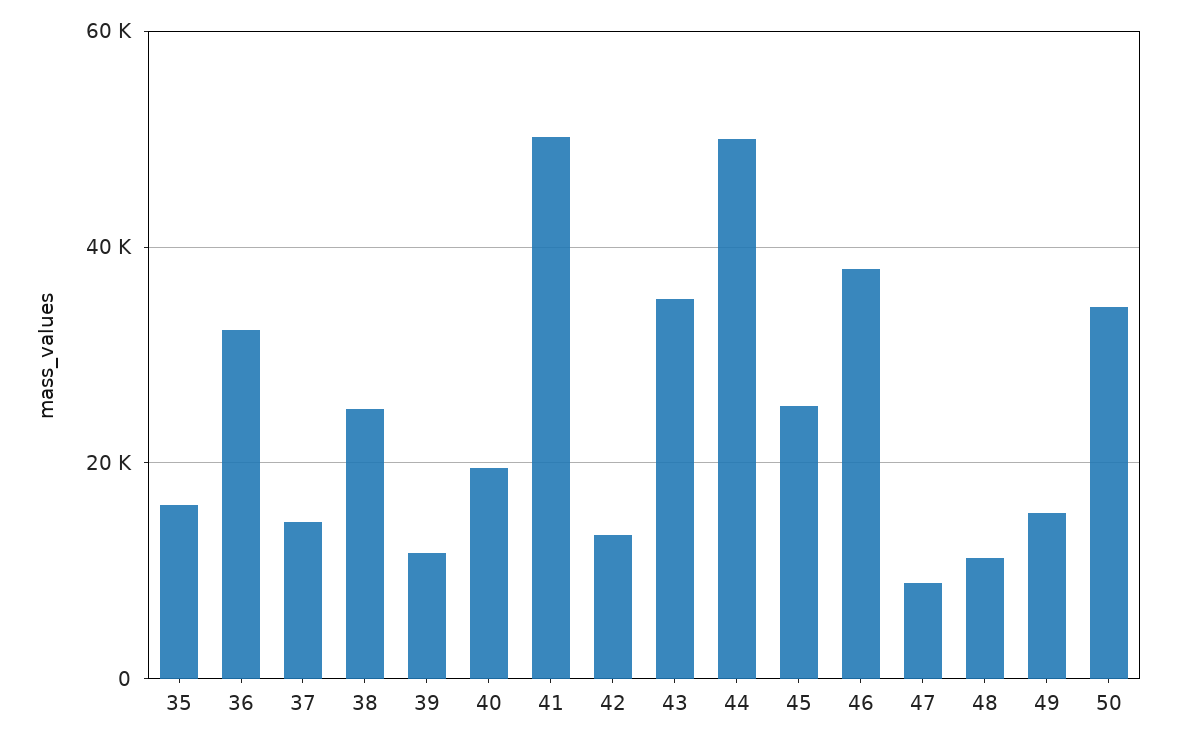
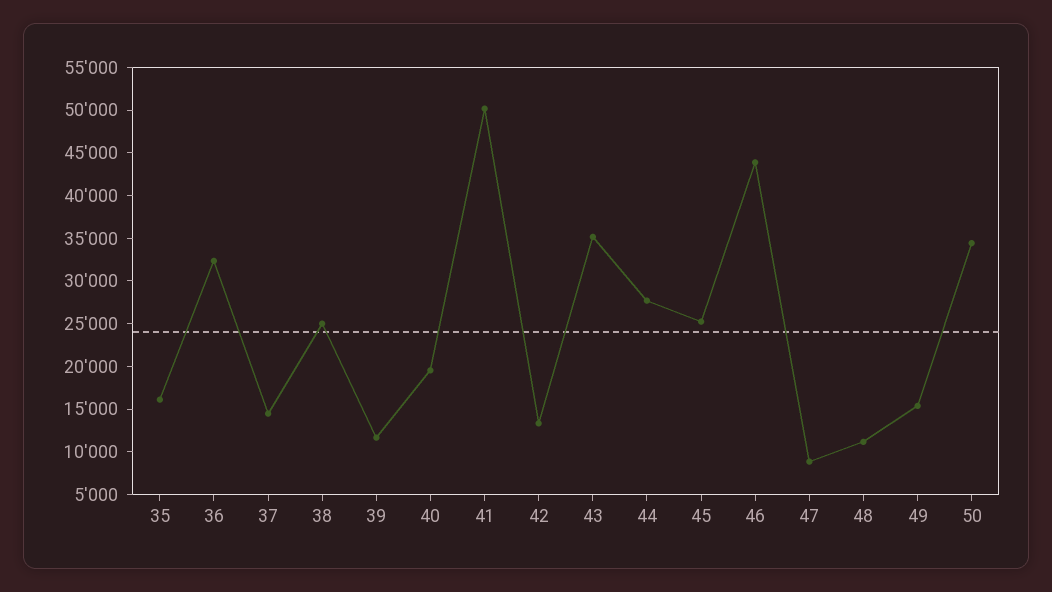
44: 50000 -> 28000
46: 38000 -> 44000

